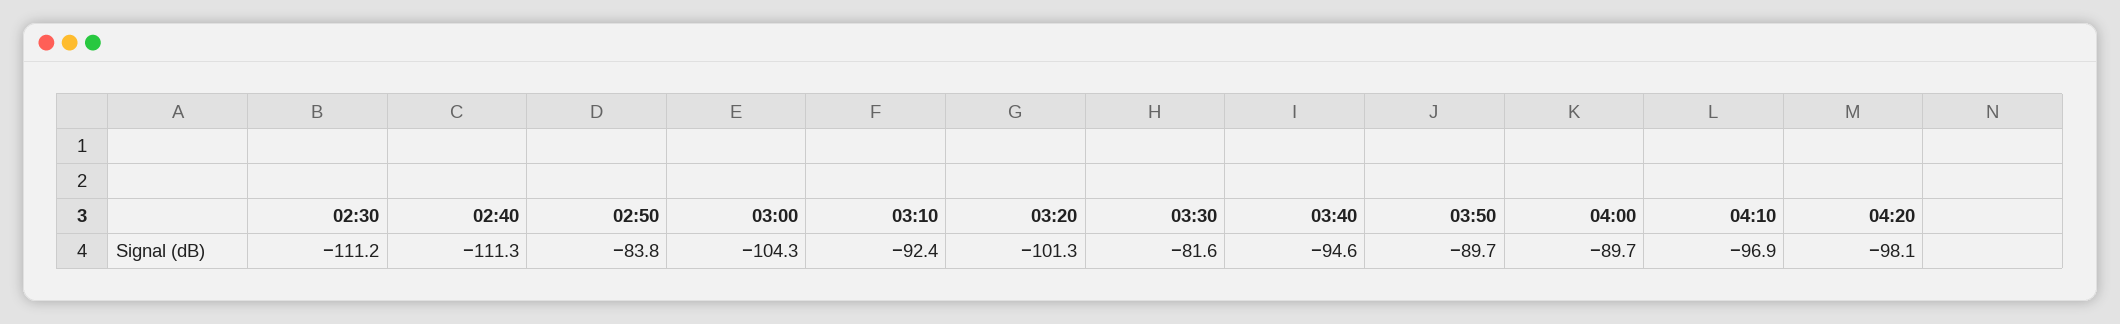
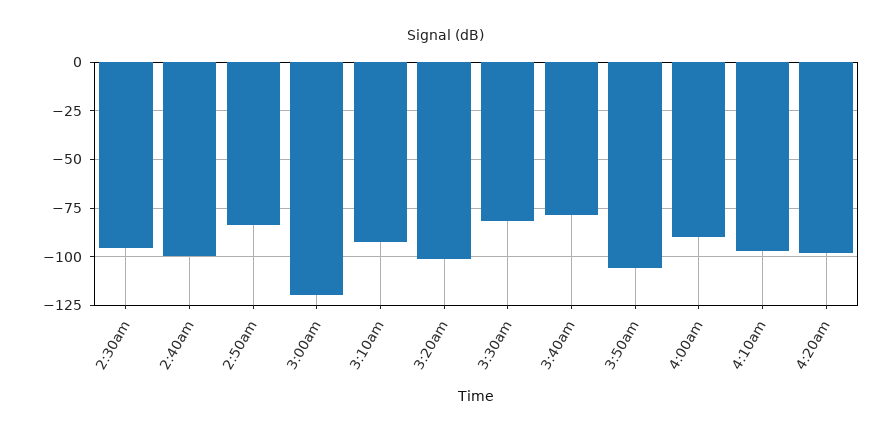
02:30: -111.2 -> -95
02:40: -111.3 -> -100
03:00: -104.3 -> -120
03:40: -94.6 -> -80
03:50: -89.7 -> -105

